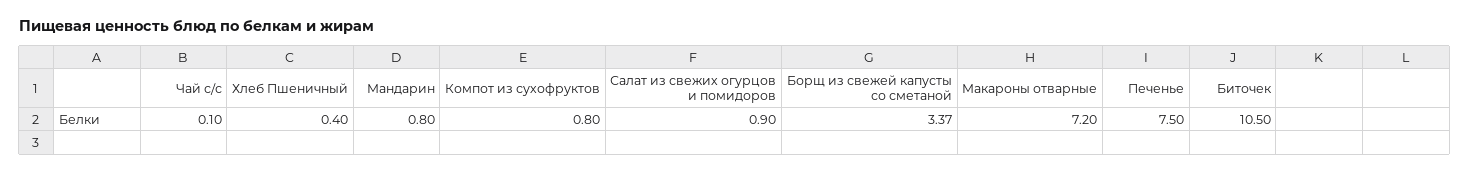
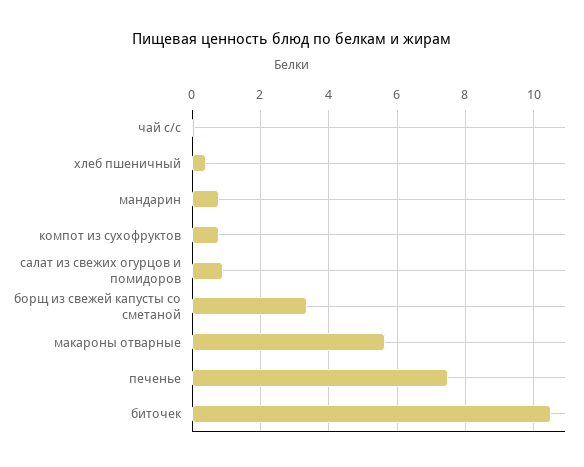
Макароны отварные: 7.2 -> 5.6

